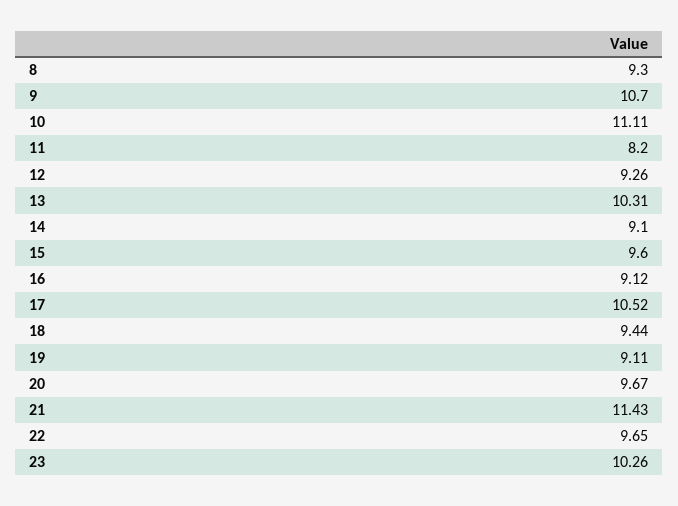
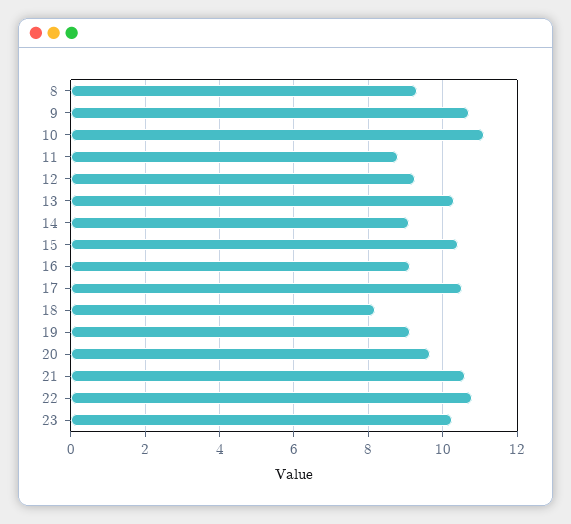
11: 8.2 -> 8.8
15: 9.6 -> 10.4
18: 9.44 -> 8.2
21: 11.43 -> 10.6
22: 9.65 -> 10.8

